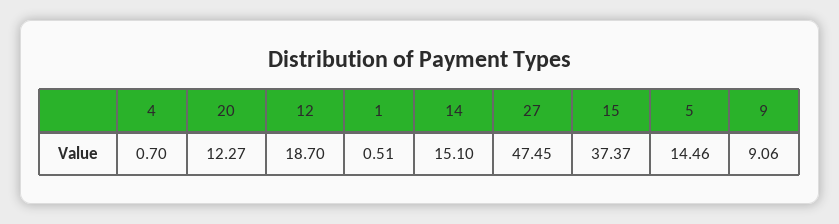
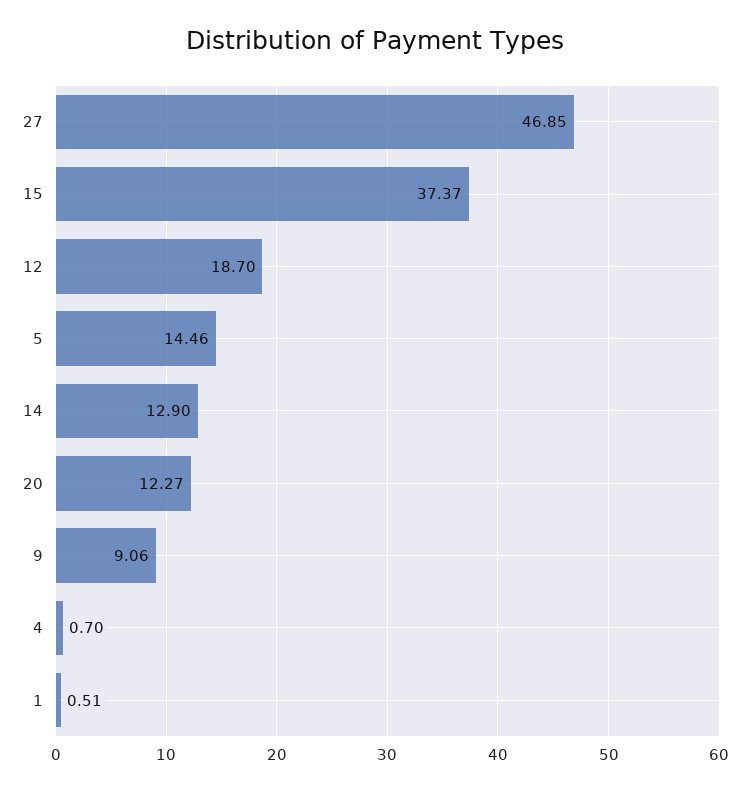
14: 15.1 -> 12.9
27: 47.45 -> 46.85

